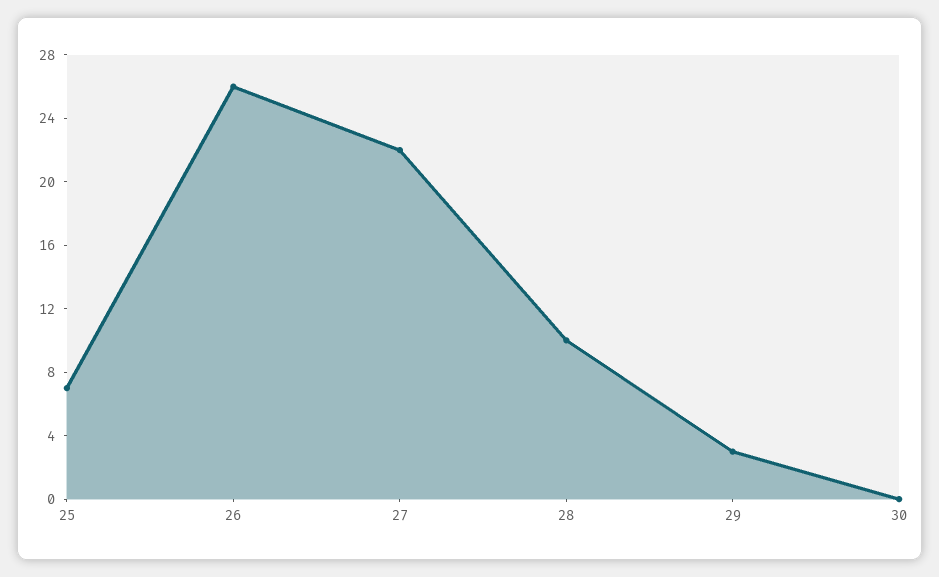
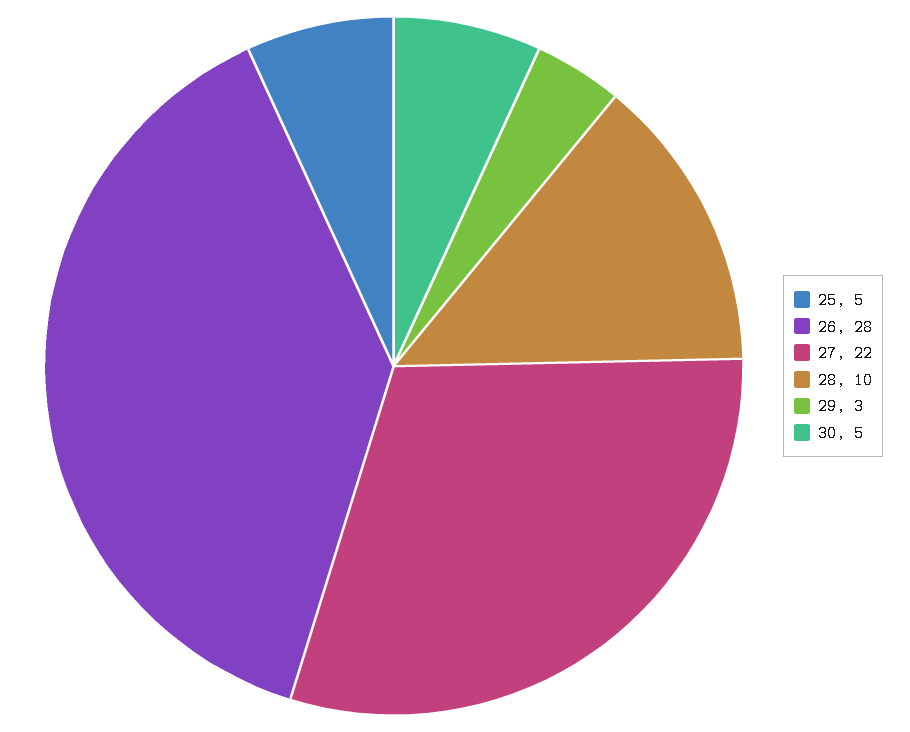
25: 7 -> 5
26: 26 -> 28
30: 0 -> 5

